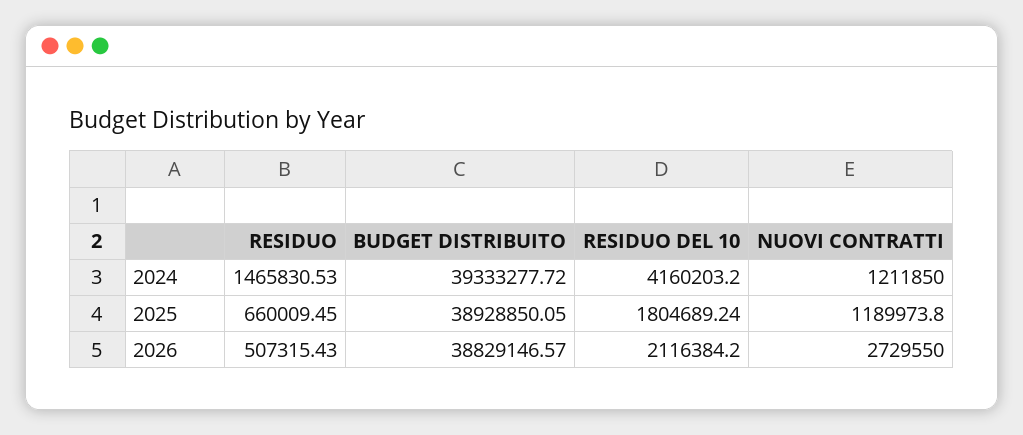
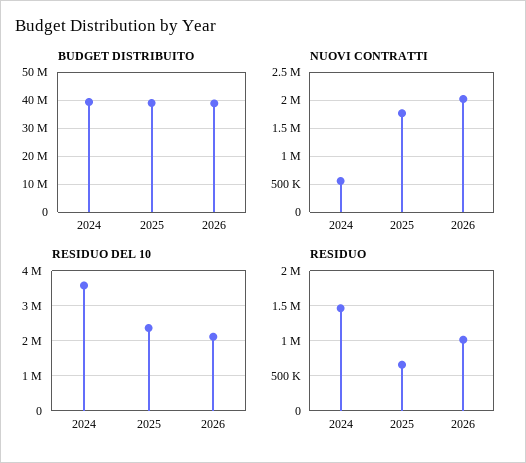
RESIDUO DEL 10, 2024: 4160203.2 -> 3600000
NUOVI CONTRATTI, 2024: 1211850 -> 500000
RESIDUO DEL 10, 2025: 1804689.24 -> 2400000
NUOVI CONTRATTI, 2025: 1189973.8 -> 1750000
RESIDUO, 2026: 507315.43 -> 1000000
NUOVI CONTRATTI, 2026: 2729550 -> 2000000

